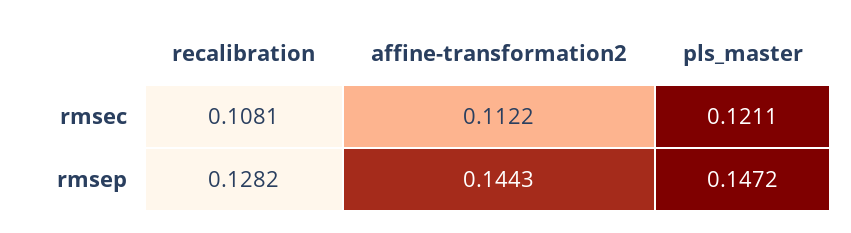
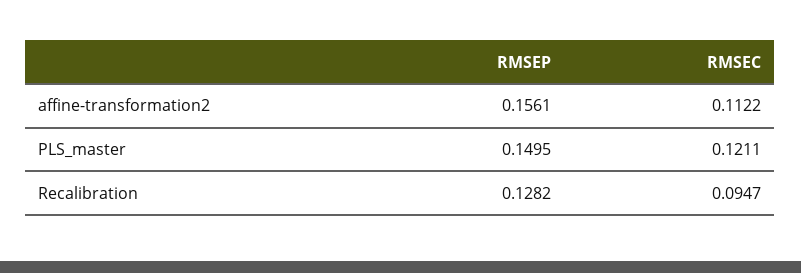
recalibration, rmsec: 0.1081 -> 0.0947
affine-transformation2, rmsep: 0.1443 -> 0.1561
pls_master, rmsep: 0.1472 -> 0.1495

